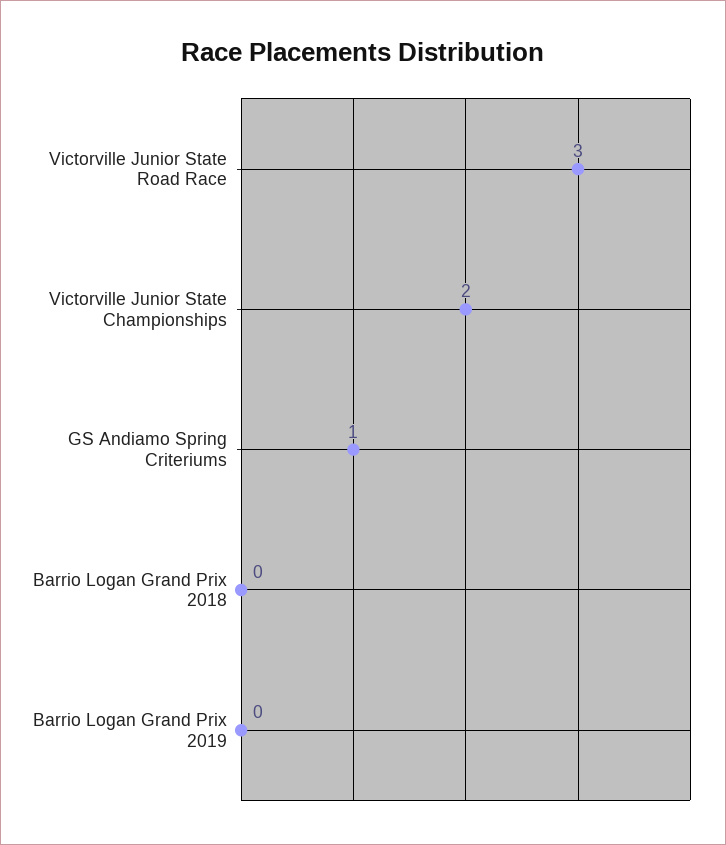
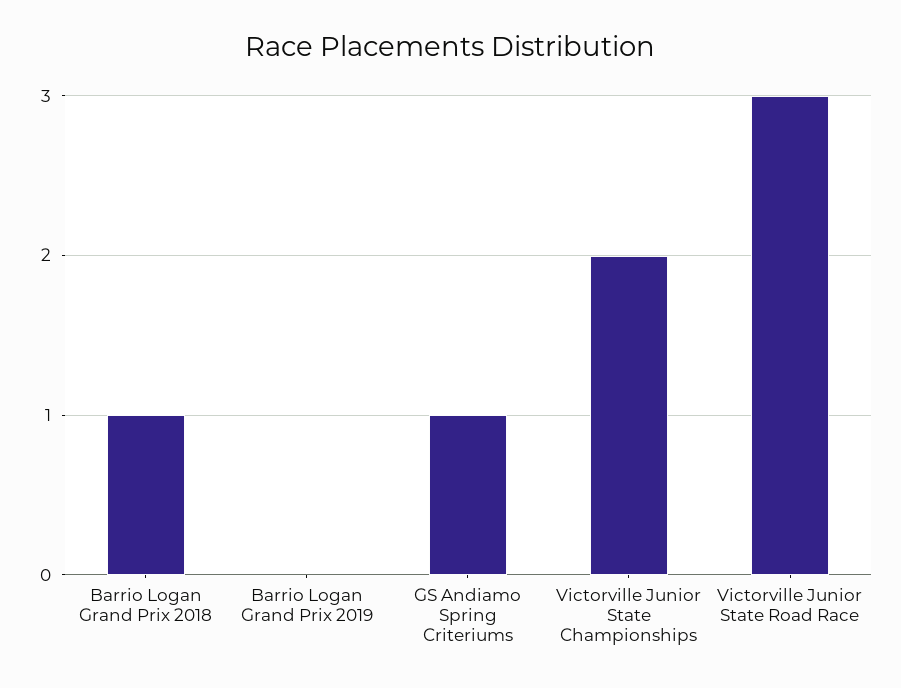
Barrio Logan Grand Prix 2018: 0 -> 1

